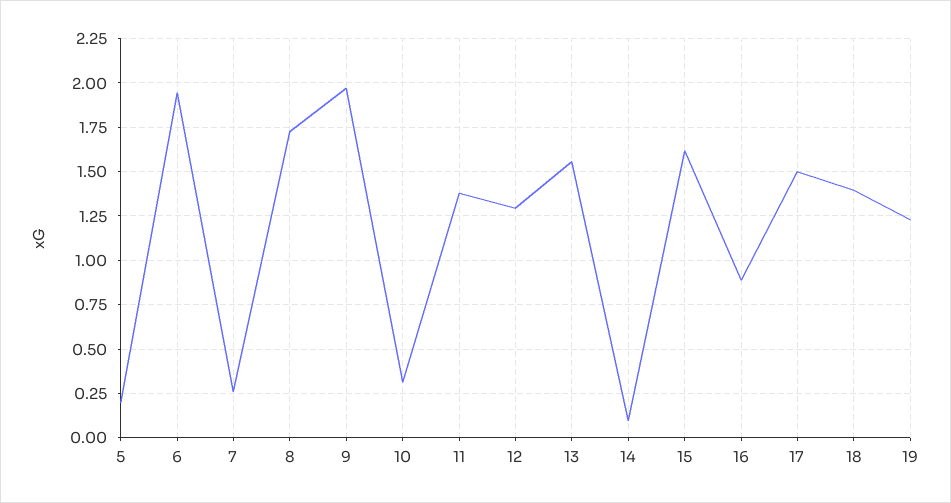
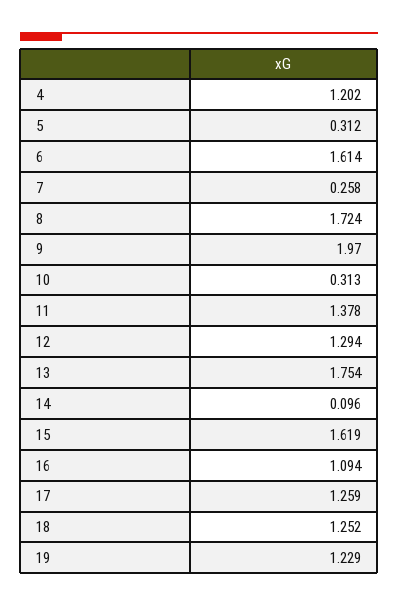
5: 0.2 -> 0.312
6: 1.95 -> 1.614
13: 1.55 -> 1.754
16: 0.9 -> 1.094
17: 1.5 -> 1.259
18: 1.4 -> 1.252
4: none -> 1.202

